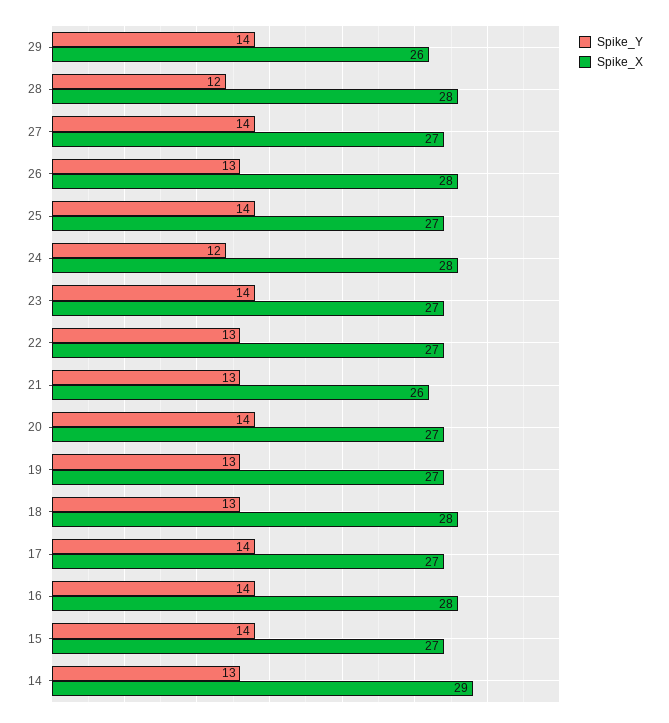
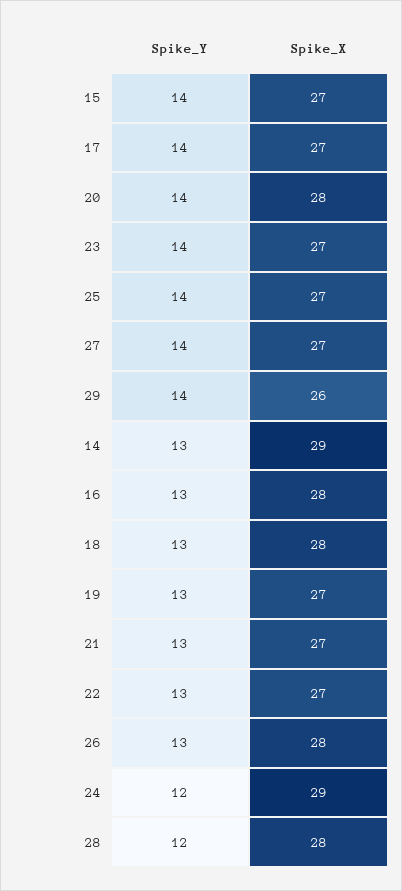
Spike_X, 24: 28 -> 29
Spike_X, 21: 26 -> 27
Spike_X, 20: 27 -> 28
Spike_Y, 16: 14 -> 13

